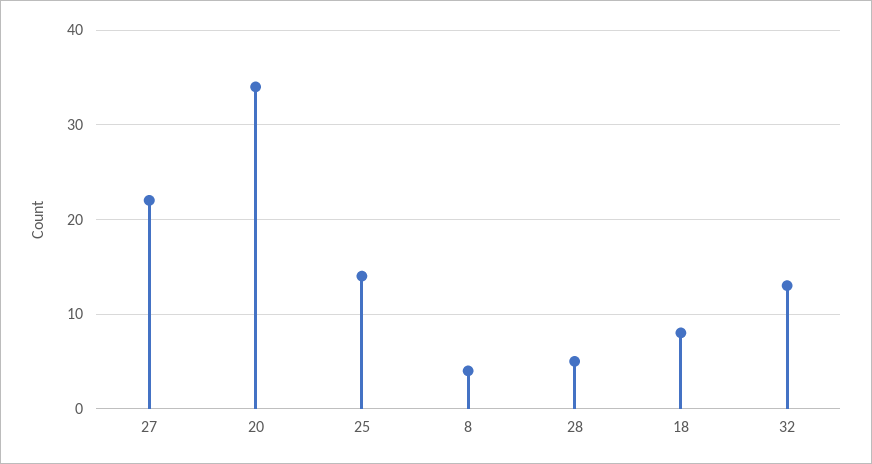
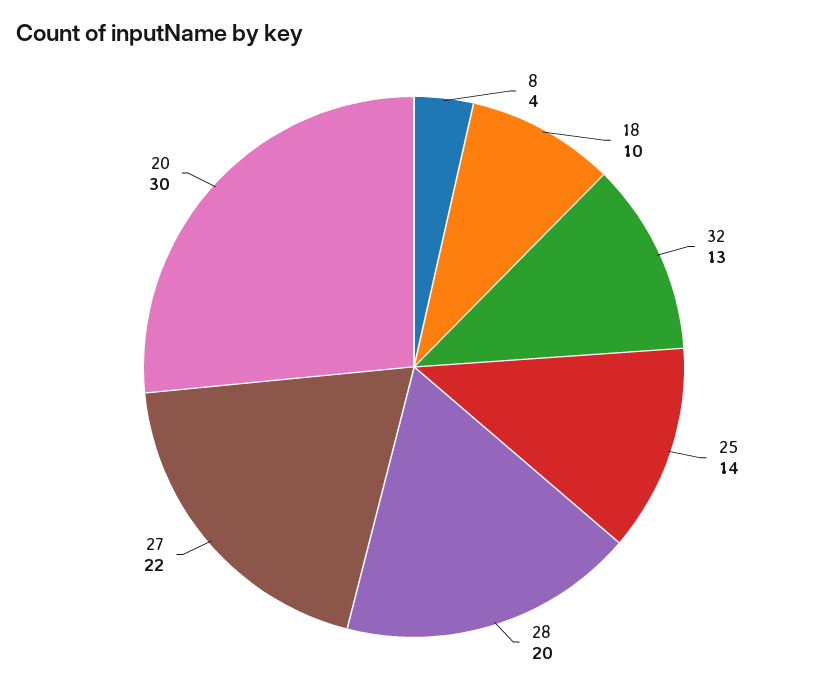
20: 34 -> 30
28: 5 -> 20
18: 8 -> 10

